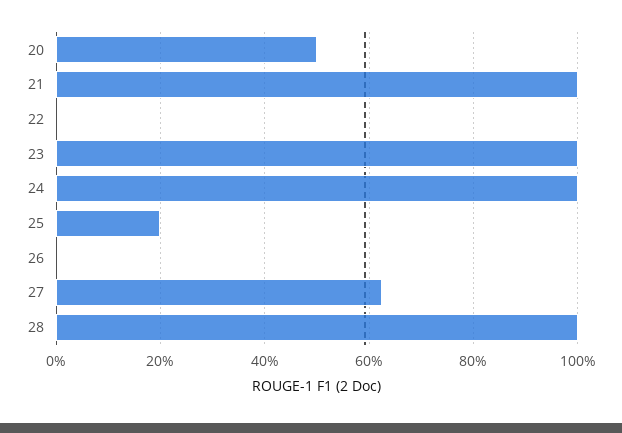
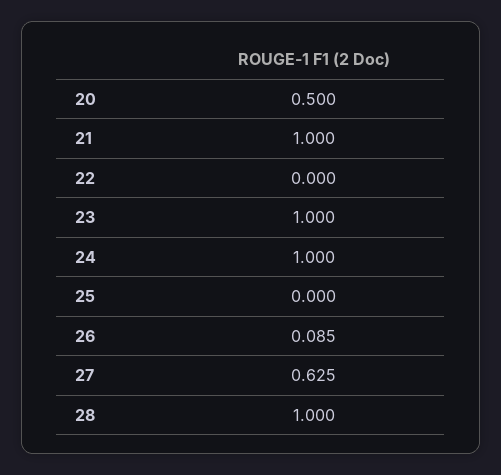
25: 0.2 -> 0
26: 0 -> 0.085

